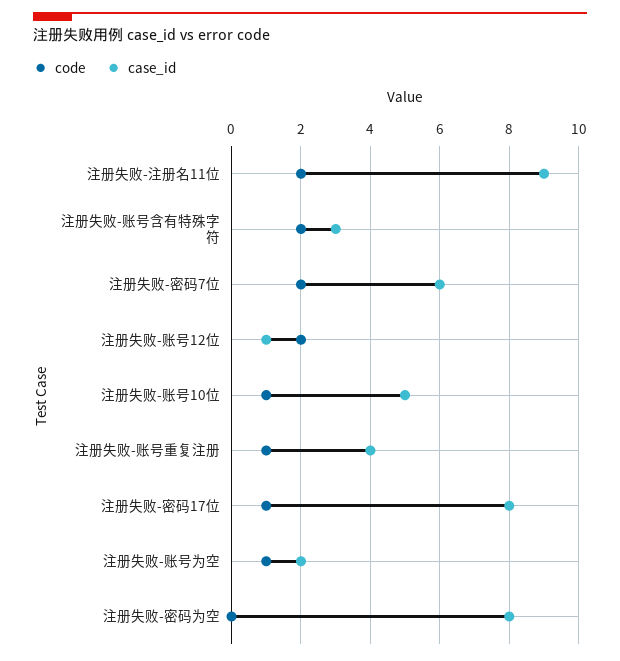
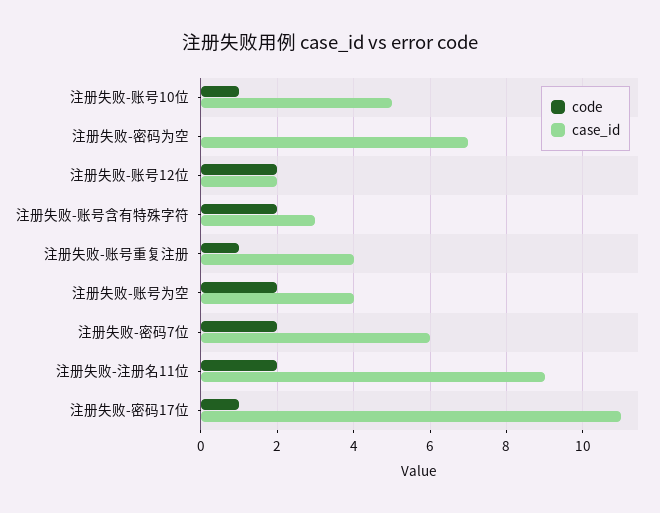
case_id, 注册失败-账号12位: 1 -> 2
case_id, 注册失败-密码17位: 8 -> 11
code, 注册失败-账号为空: 1 -> 2
case_id, 注册失败-账号为空: 2 -> 4
case_id, 注册失败-密码为空: 8 -> 7

